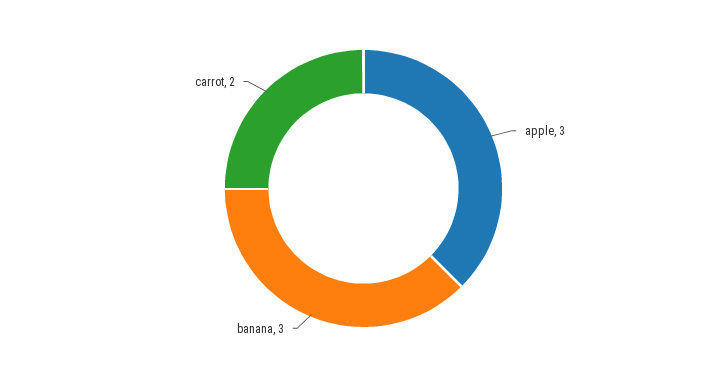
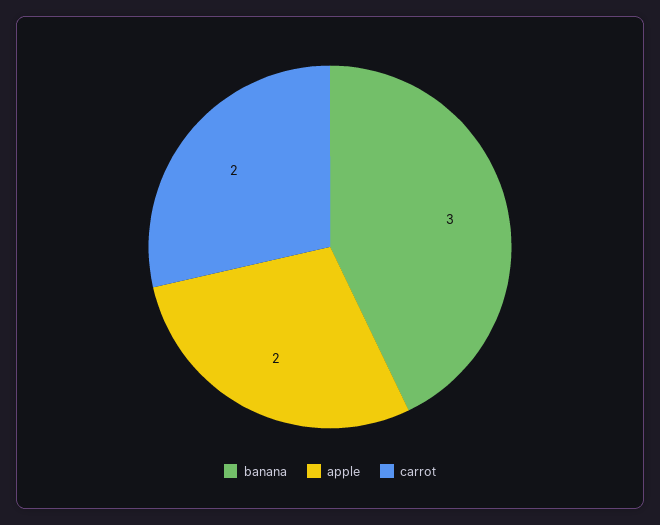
apple: 3 -> 2

